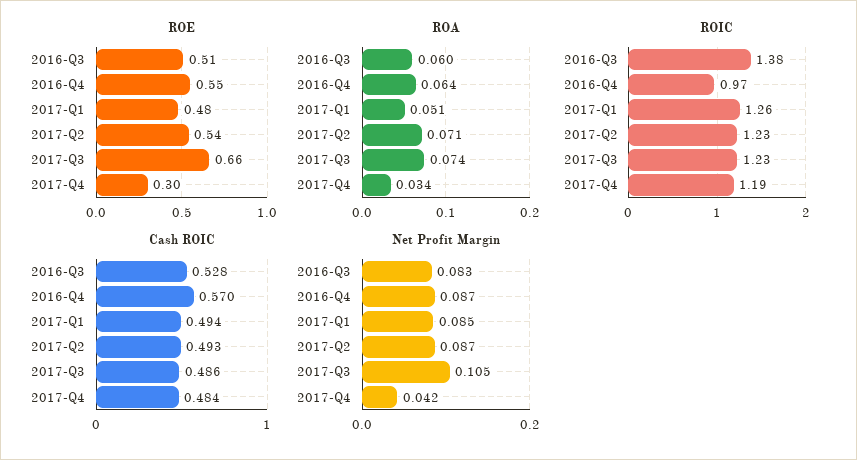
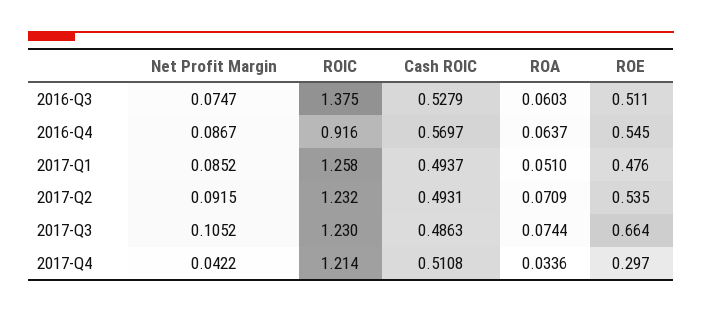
ROIC, 2016-Q4: 0.97 -> 0.916
ROIC, 2017-Q4: 1.19 -> 1.214
Cash ROIC, 2017-Q4: 0.484 -> 0.5108
Net Profit Margin, 2016-Q3: 0.083 -> 0.0747
Net Profit Margin, 2017-Q2: 0.087 -> 0.0915

